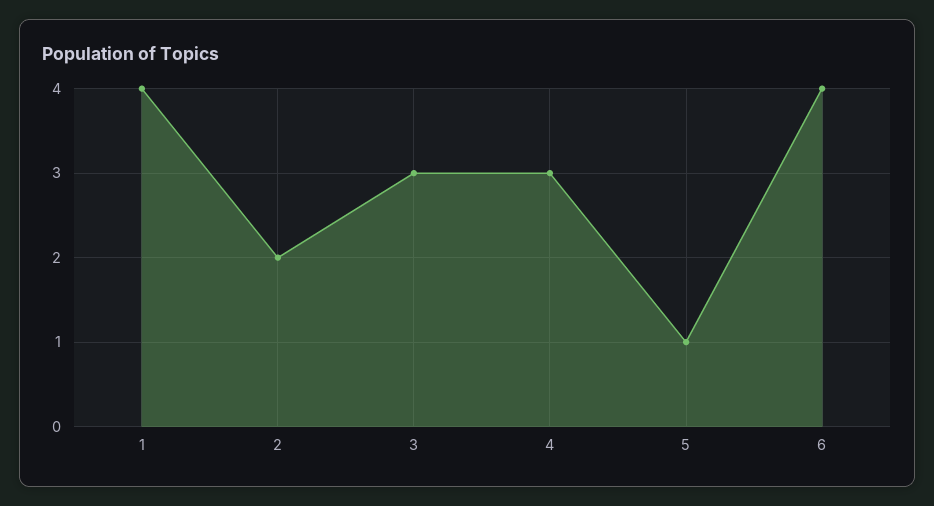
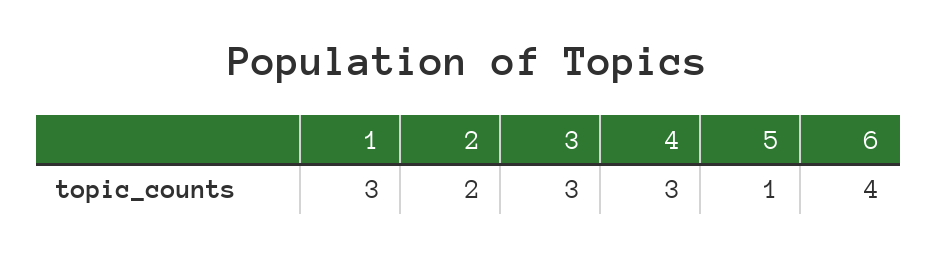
1: 4 -> 3

